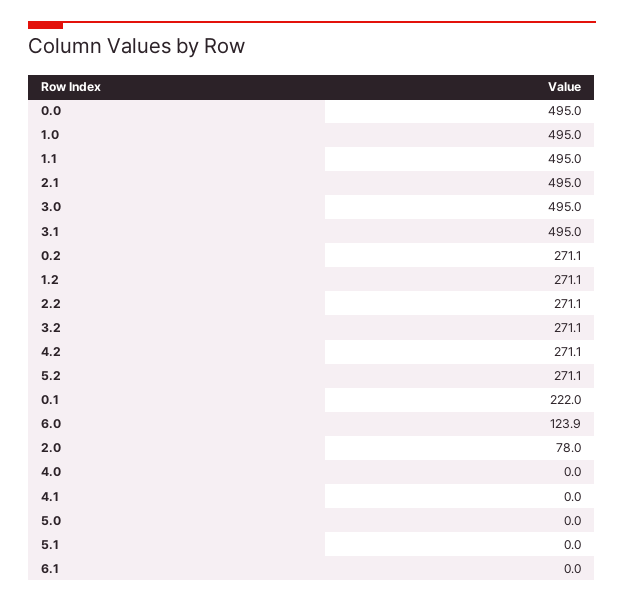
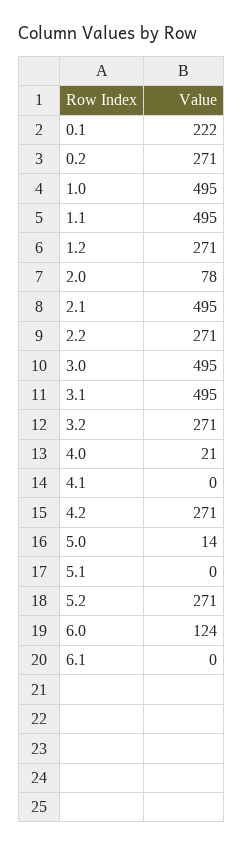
0.0: 495 -> none
4.0: 0 -> 21
5.0: 0 -> 14

